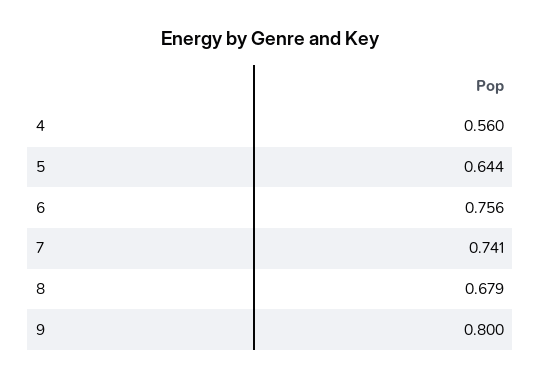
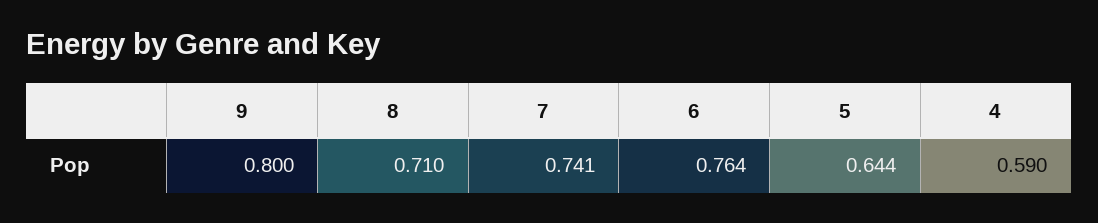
4: 0.56 -> 0.59
6: 0.756 -> 0.764
8: 0.679 -> 0.71

